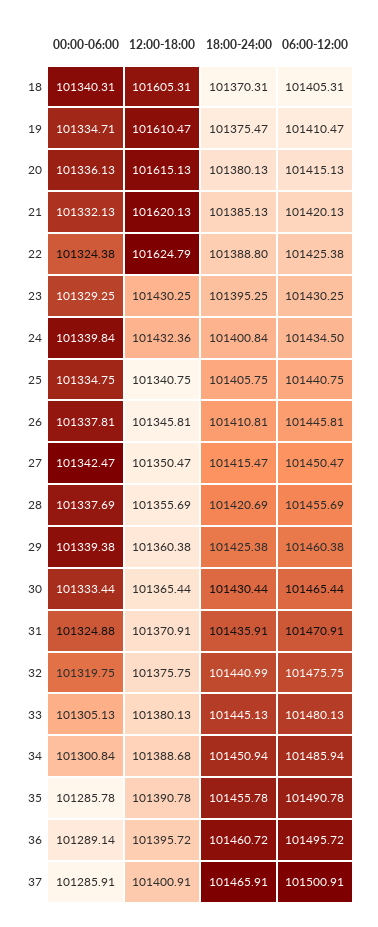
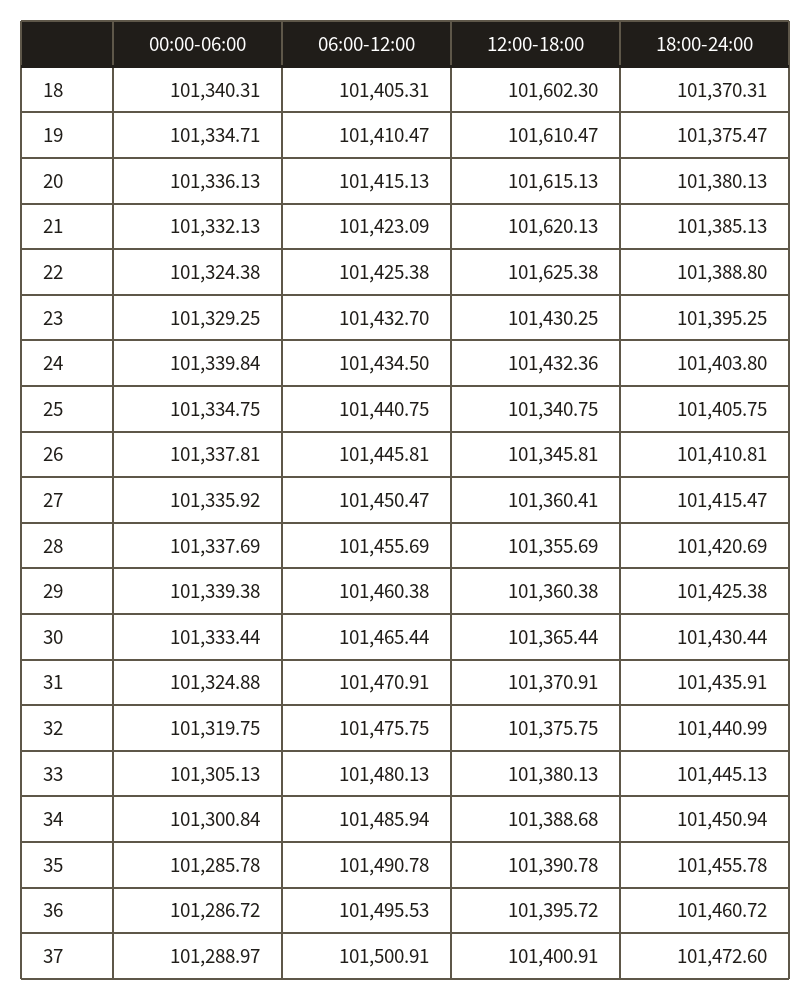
12:00-18:00, 18: 101605.31 -> 101602.3
06:00-12:00, 21: 101420.13 -> 101423.09
12:00-18:00, 22: 101624.79 -> 101625.38
06:00-12:00, 23: 101430.25 -> 101432.7
18:00-24:00, 24: 101400.84 -> 101403.8
00:00-06:00, 27: 101342.47 -> 101335.92
12:00-18:00, 27: 101350.47 -> 101360.41
00:00-06:00, 36: 101289.14 -> 101286.72
06:00-12:00, 36: 101495.72 -> 101495.53
00:00-06:00, 37: 101285.91 -> 101288.97
18:00-24:00, 37: 101465.91 -> 101472.6

